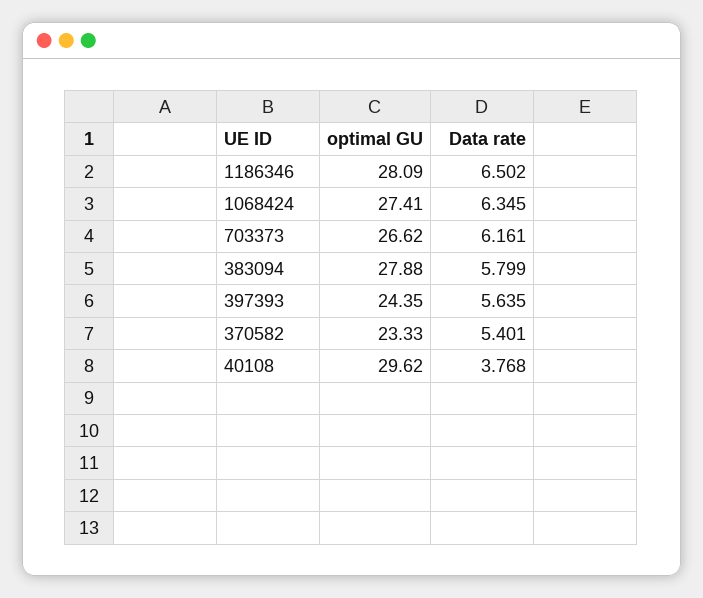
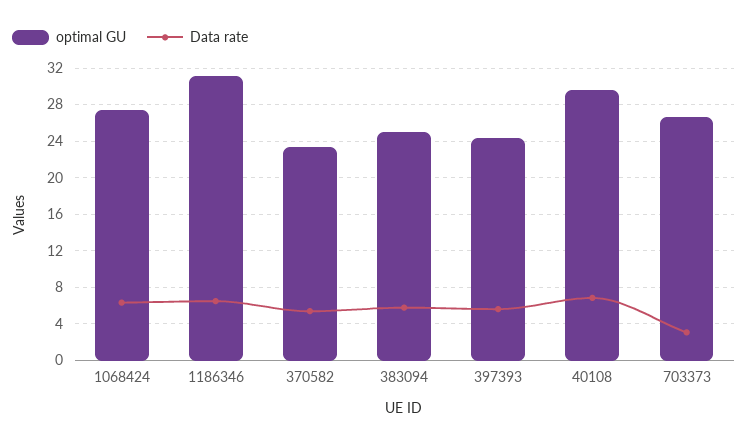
optimal GU, 1186346: 28.09 -> 31
Data rate, 703373: 6.161 -> 3
optimal GU, 383094: 27.88 -> 25
Data rate, 40108: 3.768 -> 7

